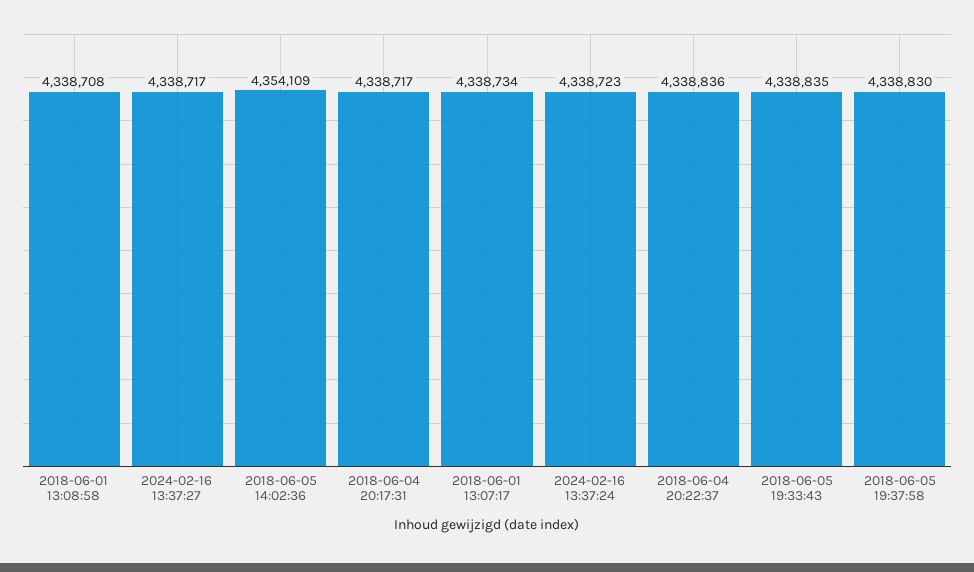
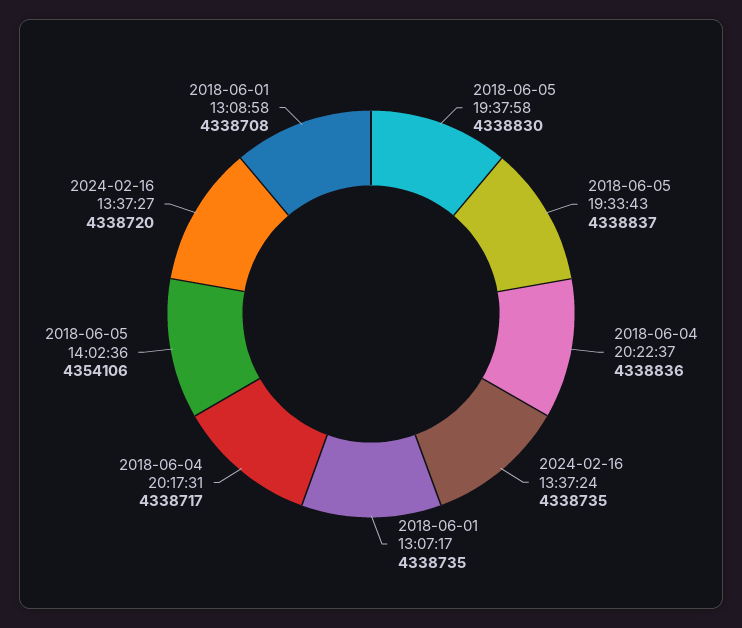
2024-02-16 13:37:27: 4338717 -> 4338720
2018-06-05 14:02:36: 4354109 -> 4354106
2018-06-01 13:07:17: 4338734 -> 4338735
2024-02-16 13:37:24: 4338723 -> 4338735
2018-06-05 19:33:43: 4338835 -> 4338837

